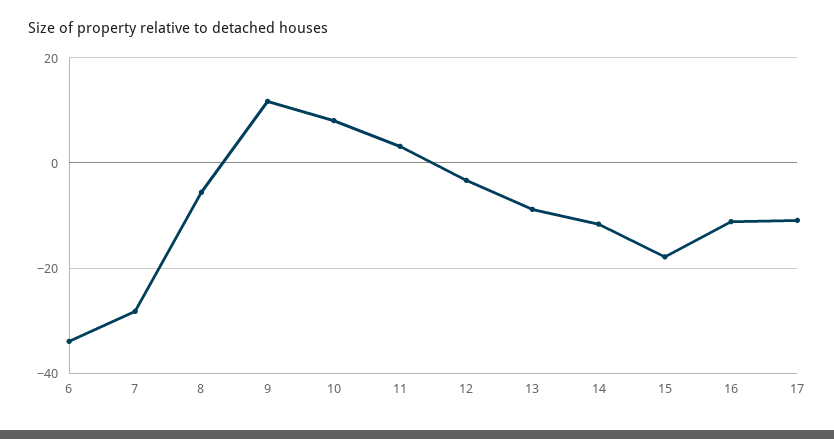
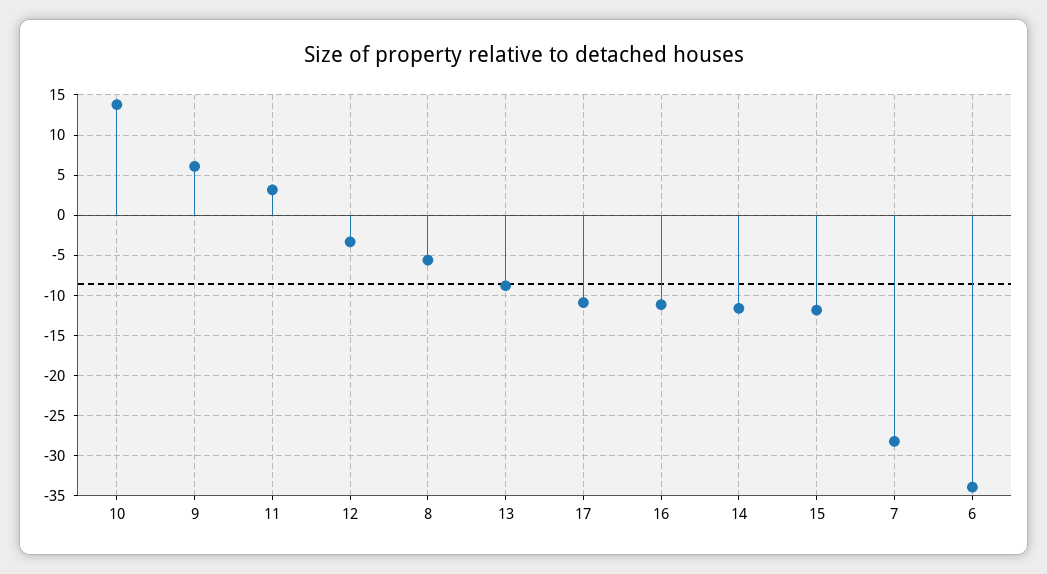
9: 12 -> 6
10: 8 -> 14
15: -18 -> -12

